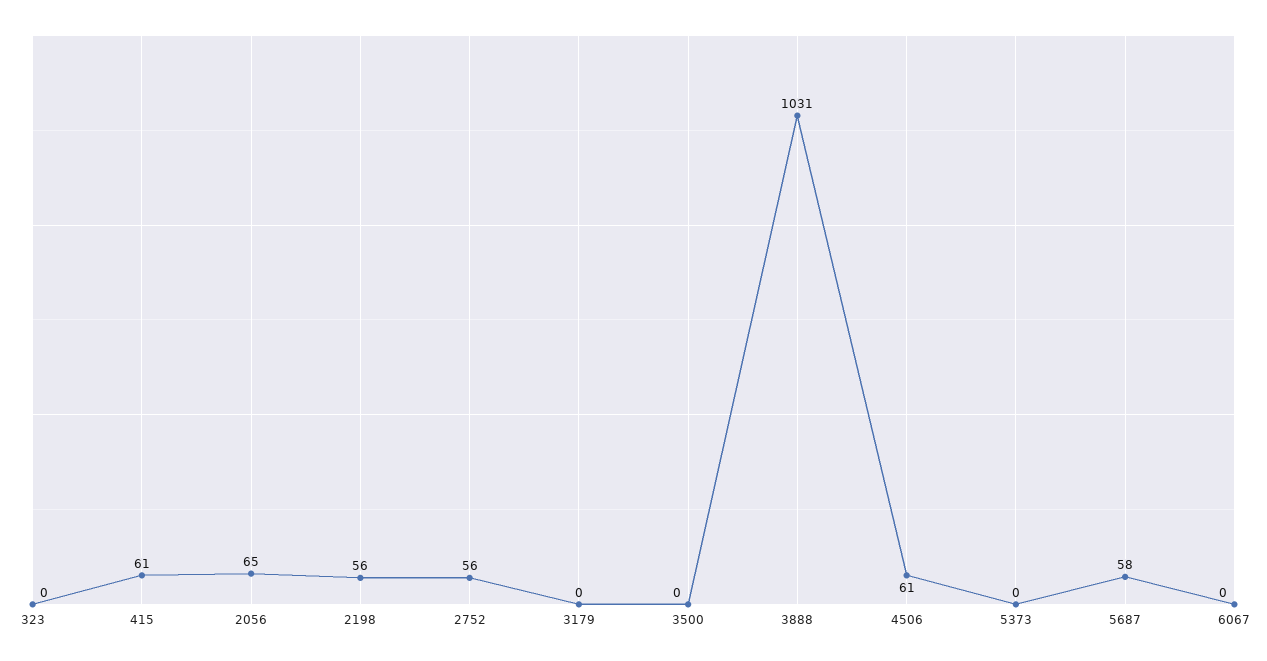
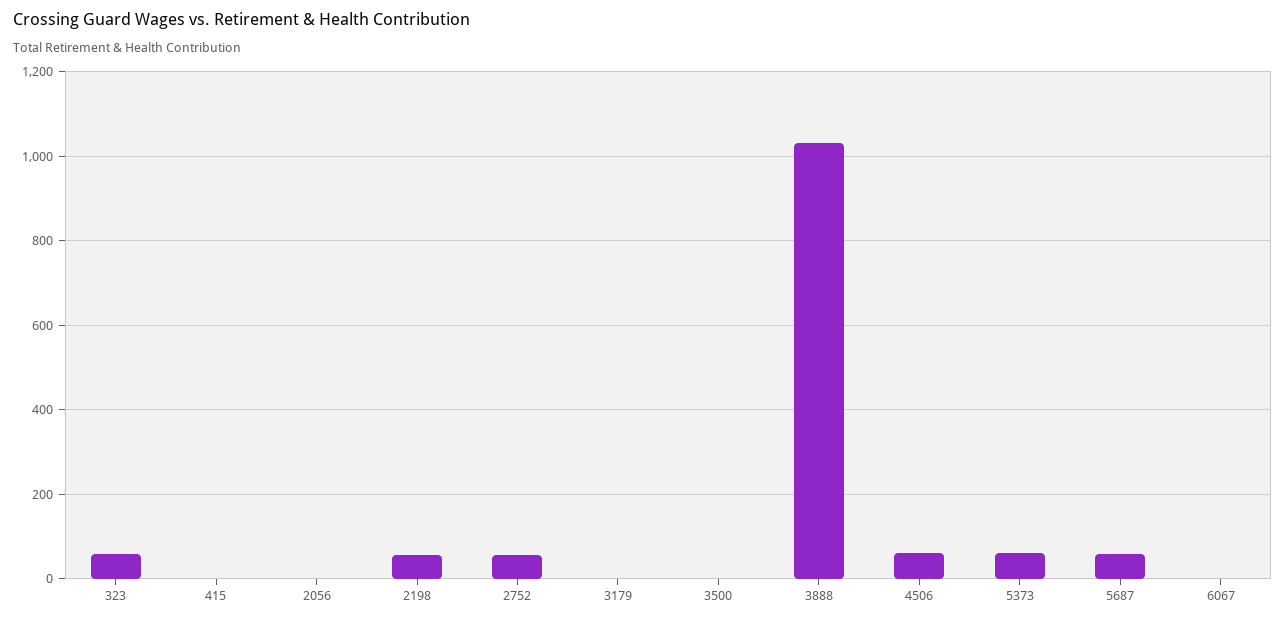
323: 0 -> 60
415: 61 -> 0
2056: 65 -> 0
5373: 0 -> 60

